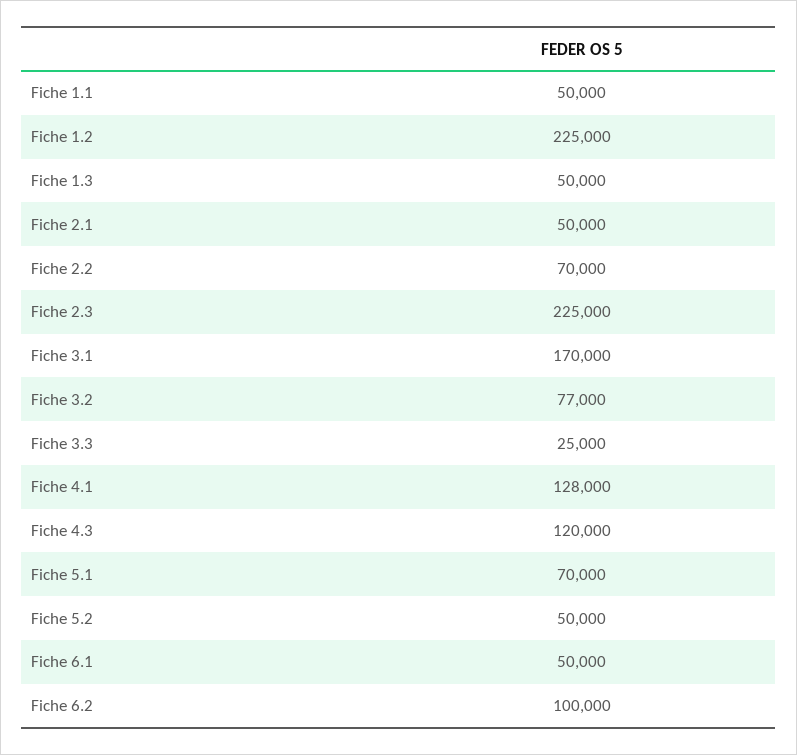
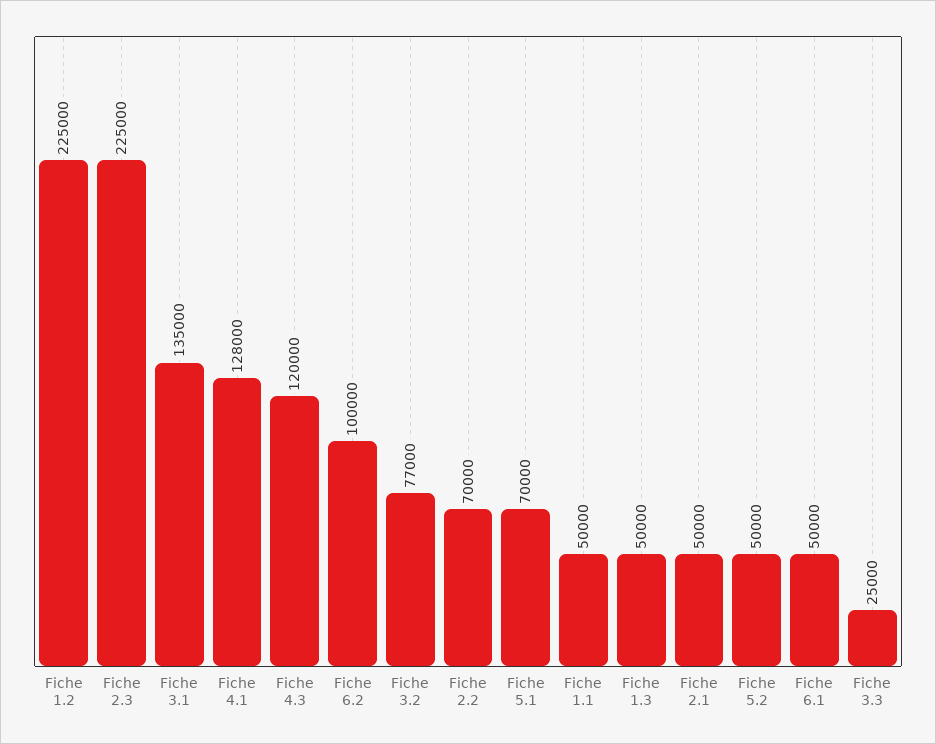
Fiche 3.1: 170000 -> 135000

